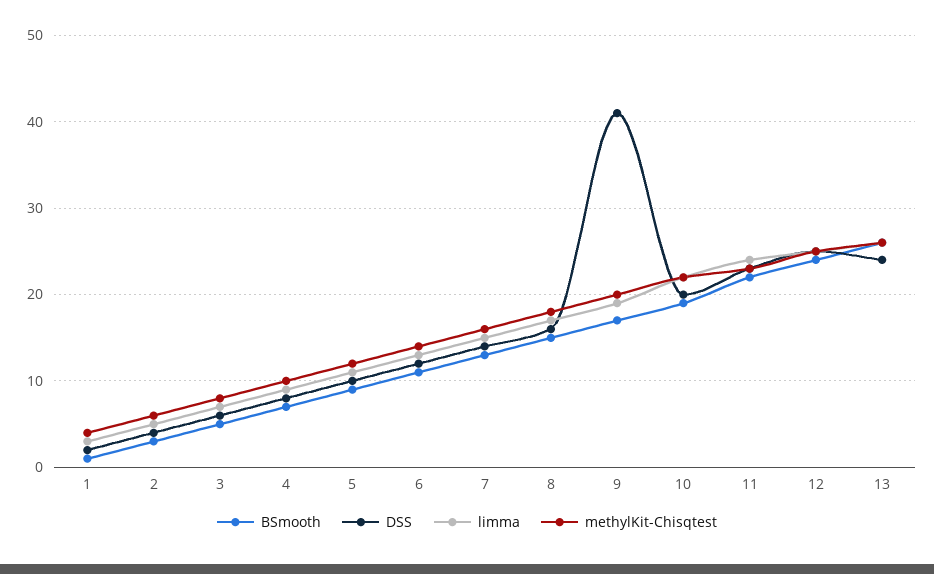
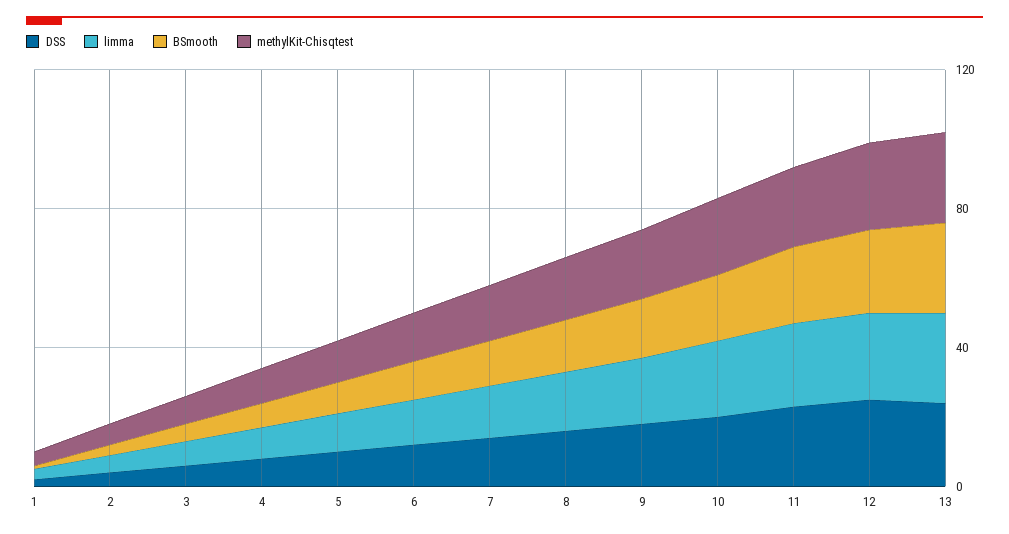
DSS, 9: 41 -> 20

